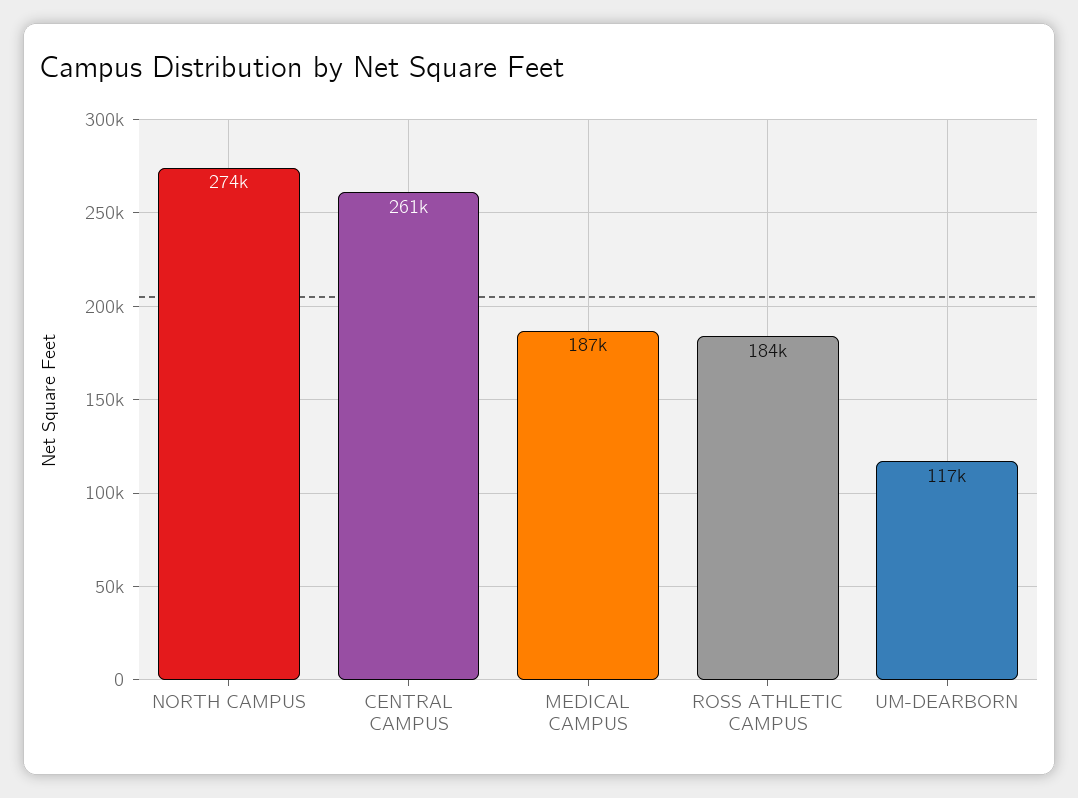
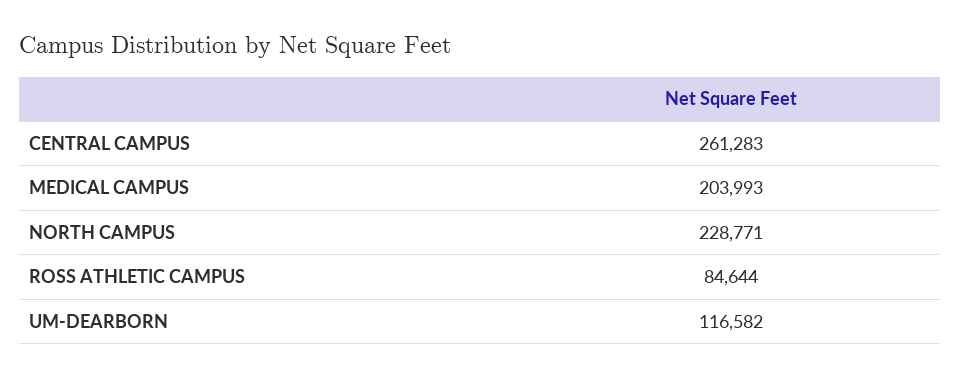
NORTH CAMPUS: 274000 -> 228771
MEDICAL CAMPUS: 187000 -> 203993
ROSS ATHLETIC CAMPUS: 184000 -> 84644

